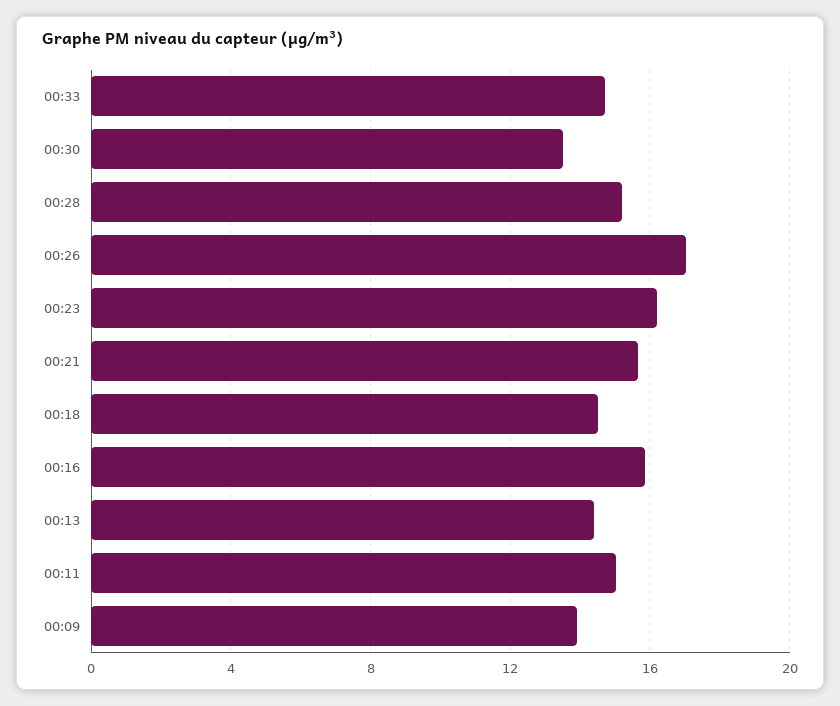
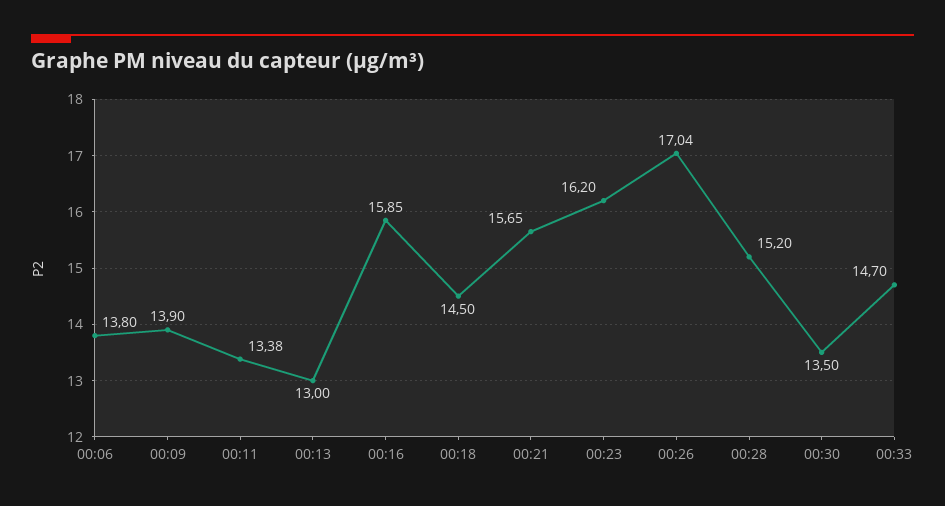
00:13: 14.5 -> 13
00:11: 15 -> 13.38
00:06: none -> 13.8

